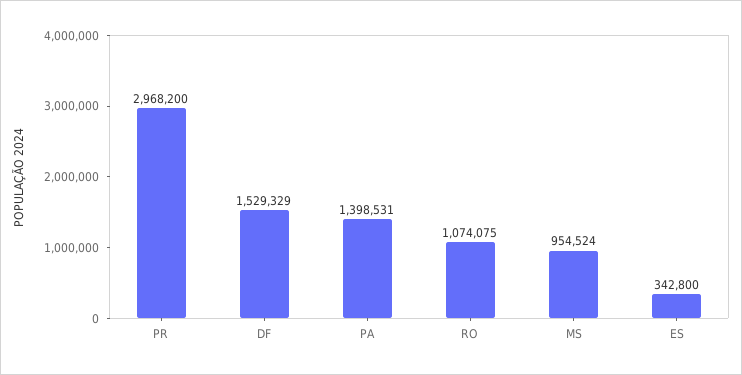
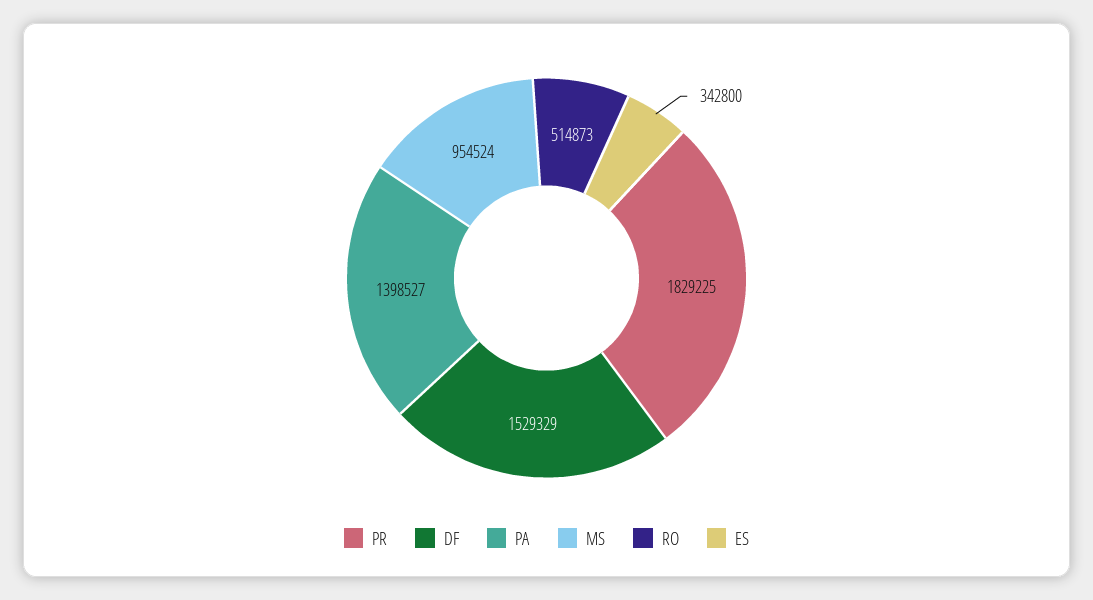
PR: 2968200 -> 1829225
PA: 1398531 -> 1398527
RO: 1074075 -> 514873

